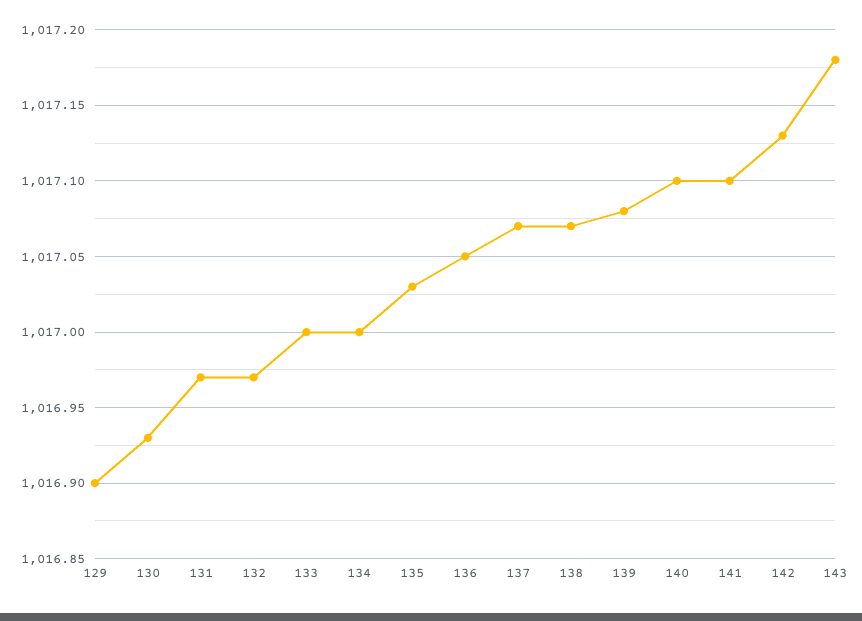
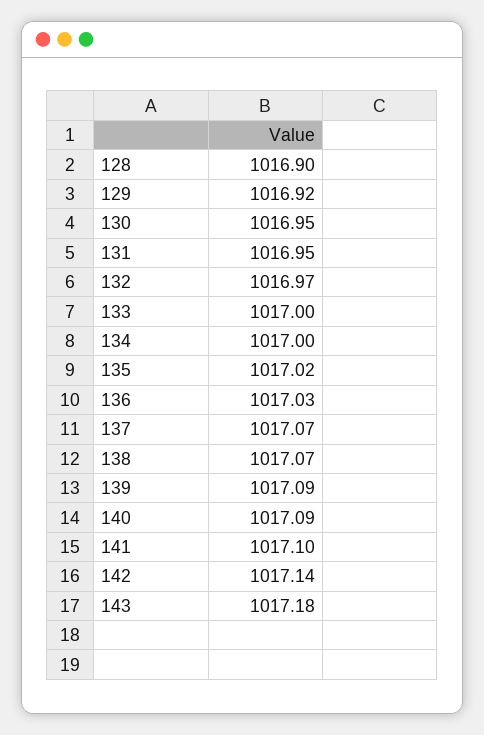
129: 1016.9 -> 1016.92
130: 1016.93 -> 1016.95
131: 1016.97 -> 1016.95
135: 1017.03 -> 1017.02
136: 1017.05 -> 1017.03
139: 1017.08 -> 1017.09
140: 1017.1 -> 1017.09
142: 1017.13 -> 1017.14
128: none -> 1016.9

